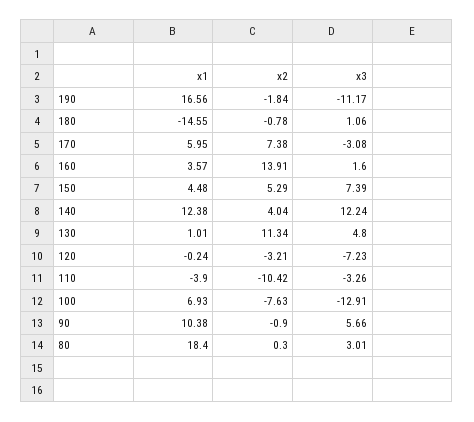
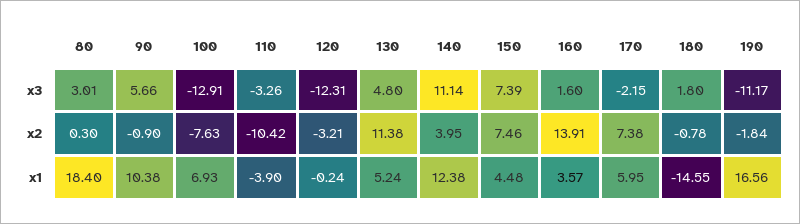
x3, 180: 1.06 -> 1.8
x3, 170: -3.08 -> -2.15
x2, 150: 5.29 -> 7.46
x2, 140: 4.04 -> 3.95
x3, 140: 12.24 -> 11.14
x1, 130: 1.01 -> 5.24
x2, 130: 11.34 -> 11.38
x3, 120: -7.23 -> -12.31

